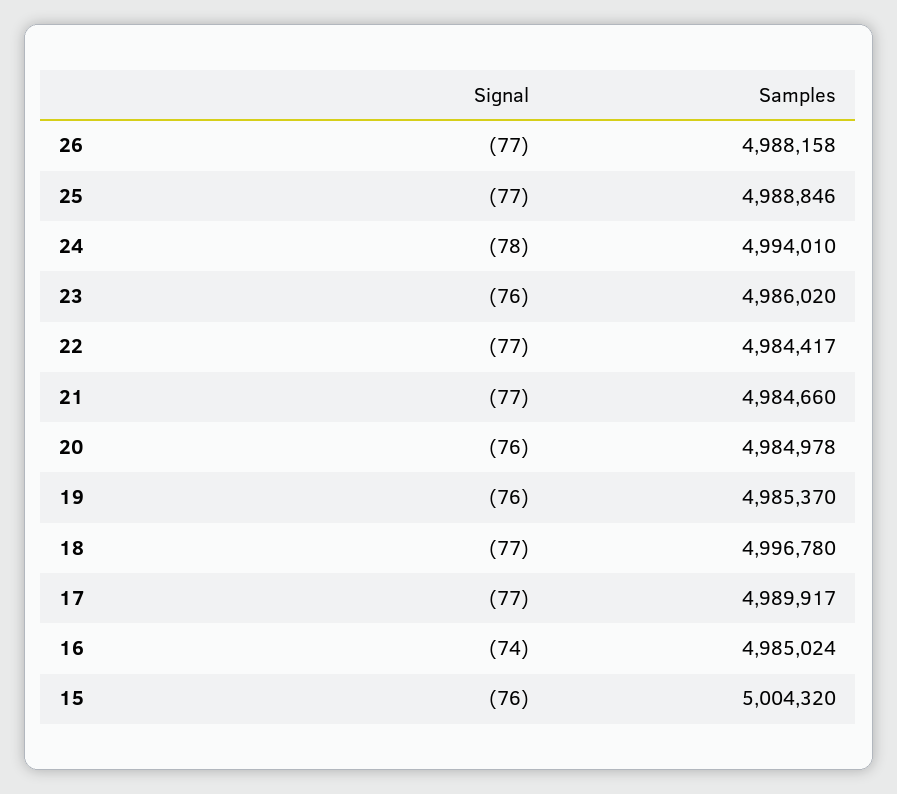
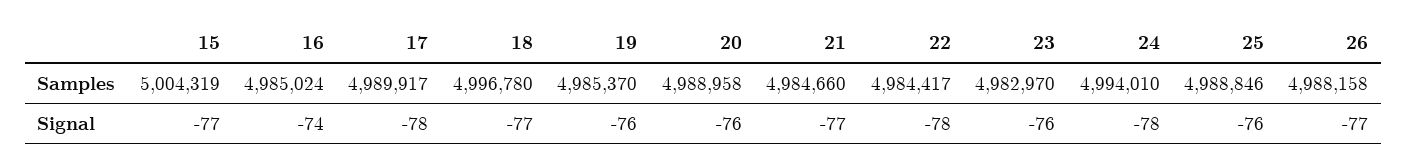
Signal, 25: -77 -> -76
Samples, 23: 4986020 -> 4982970
Signal, 22: -77 -> -78
Samples, 20: 4984978 -> 4988958
Signal, 17: -77 -> -78
Signal, 15: -76 -> -77
Samples, 15: 5004320 -> 5004319

